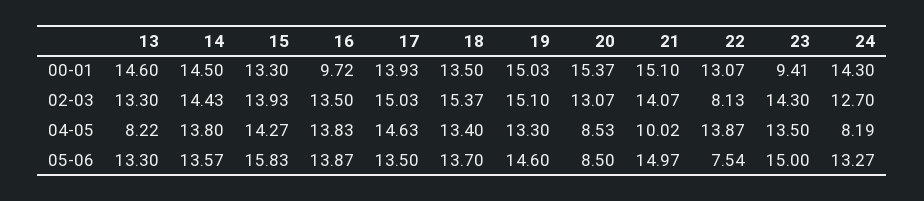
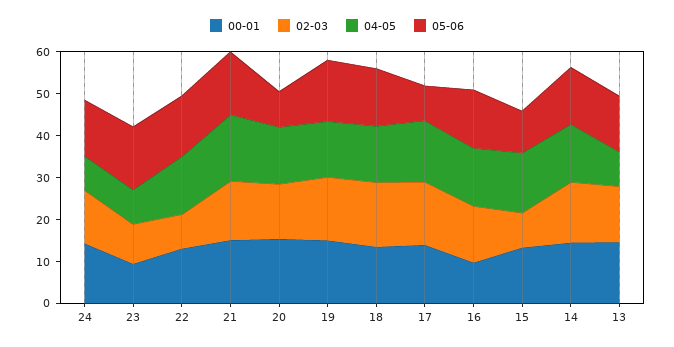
02-03, 15: 13.93 -> 8
02-03, 23: 14.3 -> 10
04-05, 20: 8.53 -> 14
04-05, 21: 10.02 -> 16
04-05, 23: 13.5 -> 8
05-06, 15: 15.83 -> 10
05-06, 17: 13.5 -> 8
05-06, 22: 7.54 -> 14

